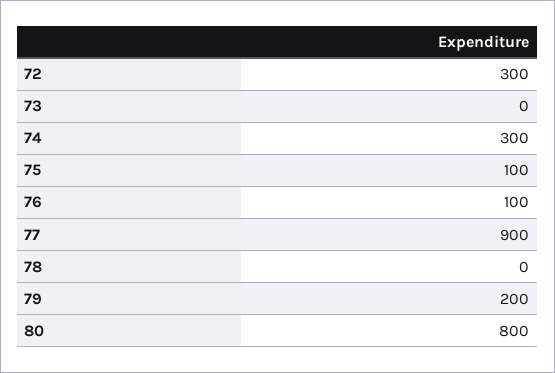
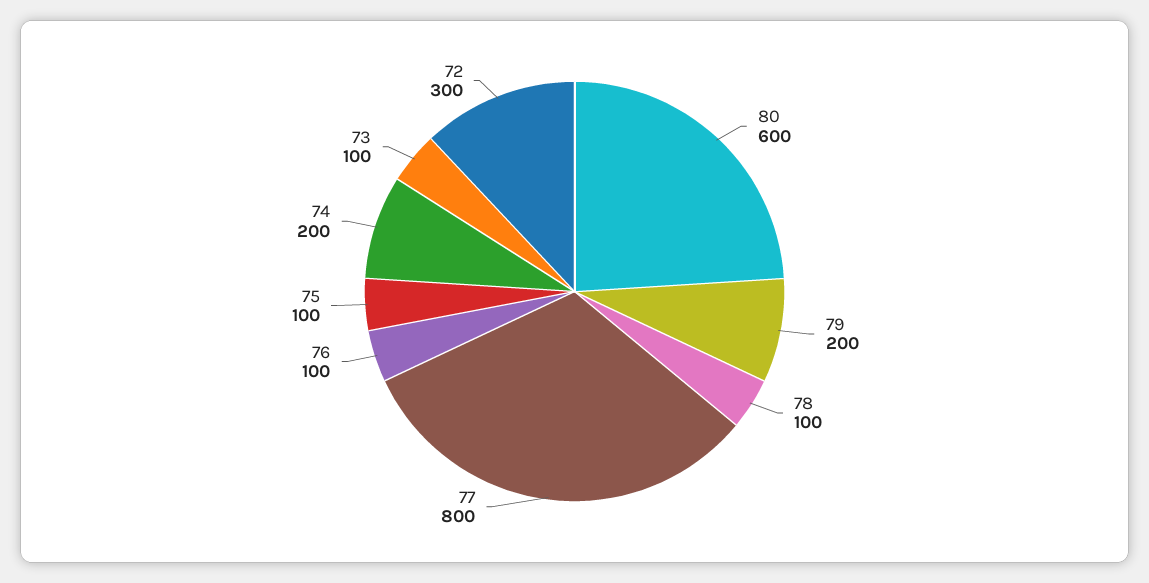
73: 0 -> 100
74: 300 -> 200
77: 900 -> 800
78: 0 -> 100
80: 800 -> 600

